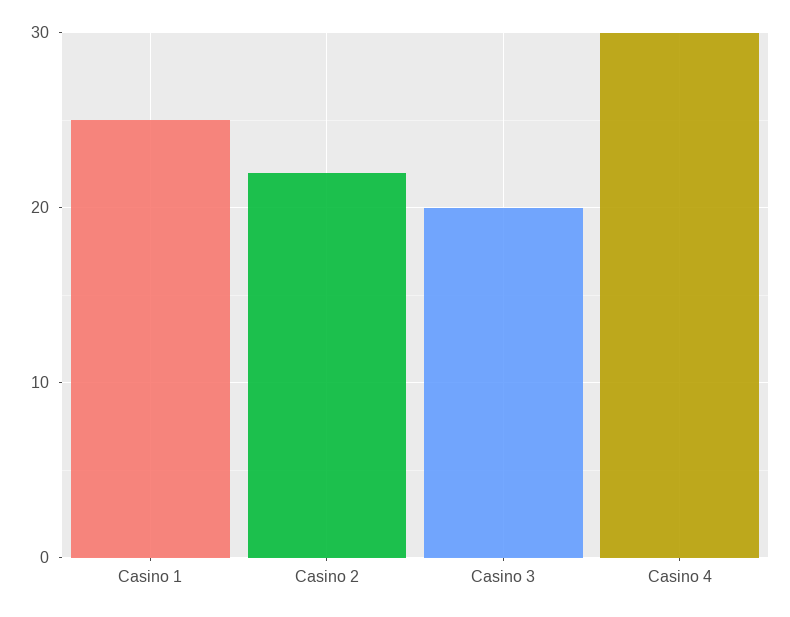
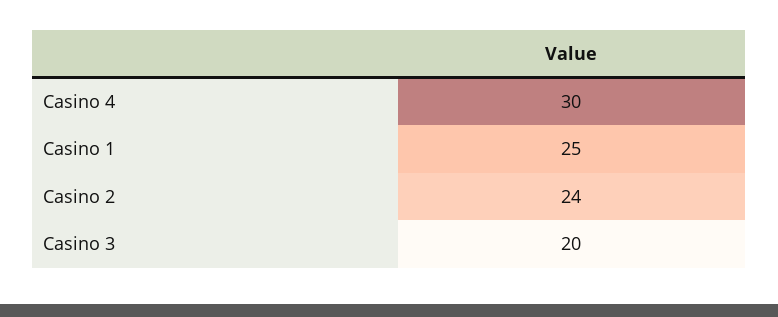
Casino 2: 22 -> 24

